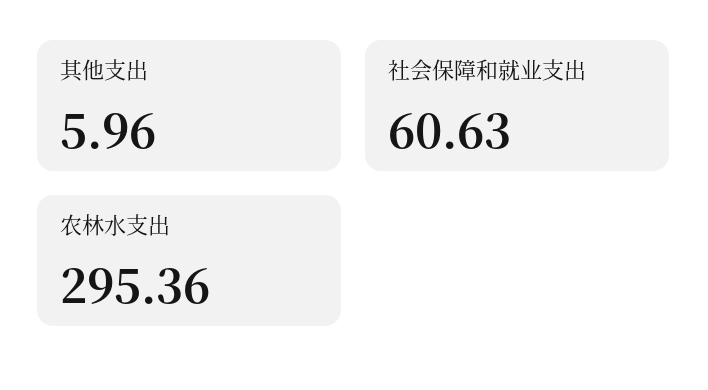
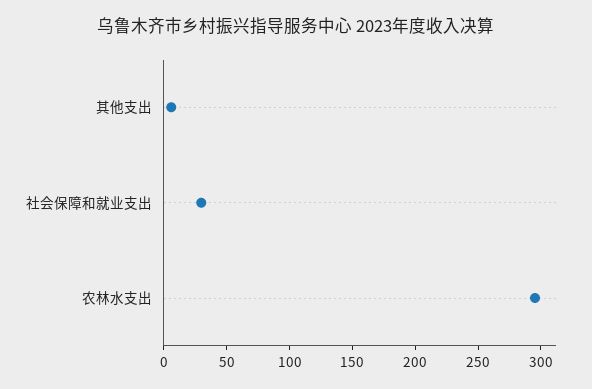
社会保障和就业支出: 60.63 -> 30

